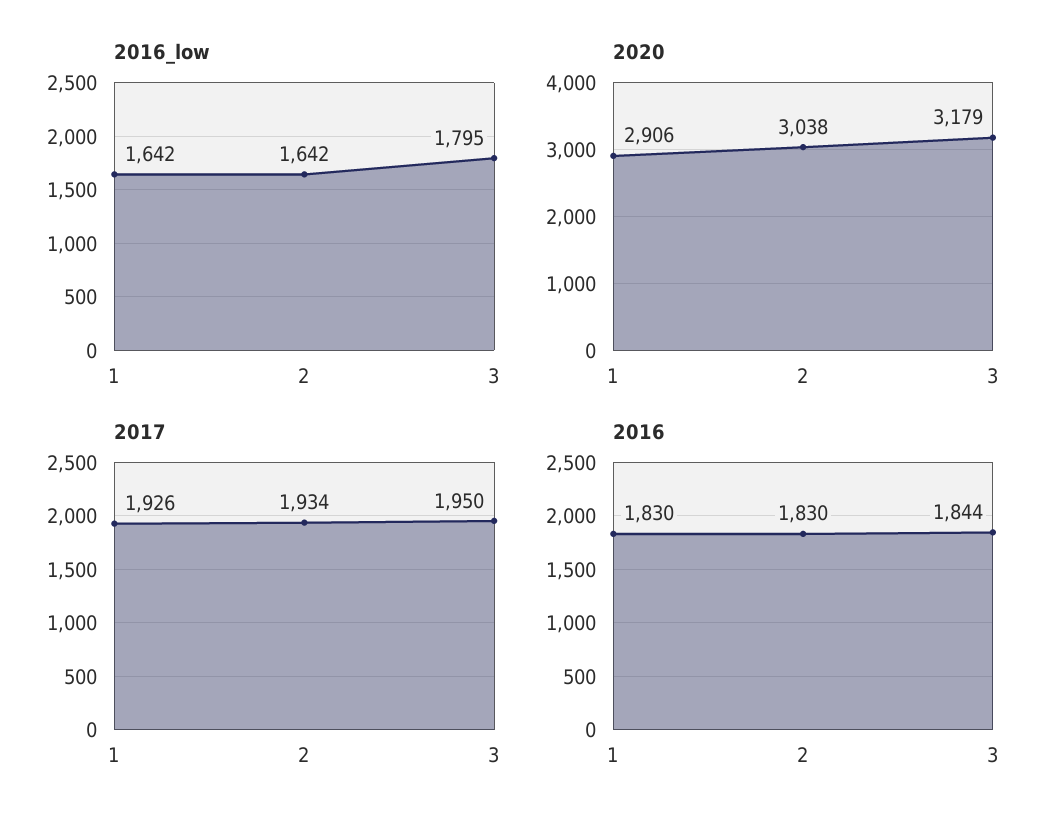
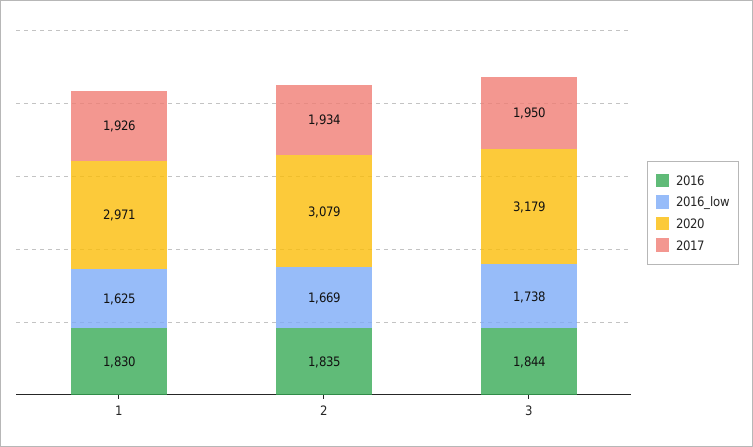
2016_low, 1: 1642 -> 1625
2016_low, 2: 1642 -> 1669
2016_low, 3: 1795 -> 1738
2020, 1: 2906 -> 2971
2020, 2: 3038 -> 3079
2016, 2: 1830 -> 1835

